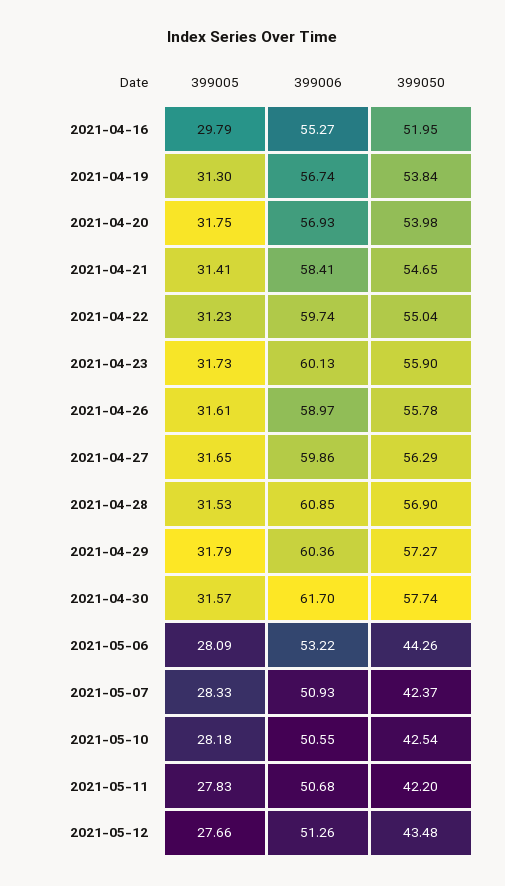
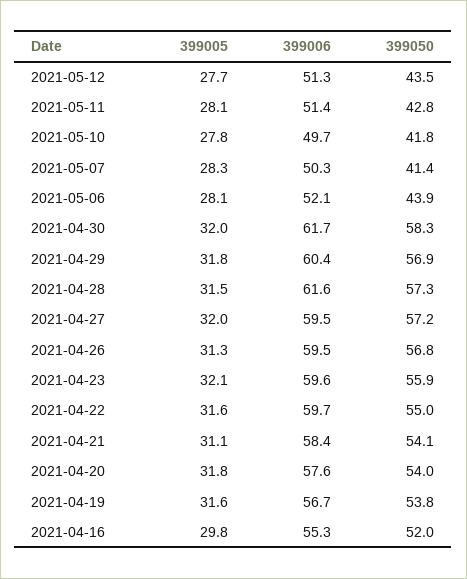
399005, 2021-04-19: 31.3 -> 31.6
399006, 2021-04-20: 56.93 -> 57.6
399005, 2021-04-21: 31.41 -> 31.1
399050, 2021-04-21: 54.65 -> 54.1
399005, 2021-04-22: 31.23 -> 31.6
399005, 2021-04-23: 31.73 -> 32.1
399006, 2021-04-23: 60.13 -> 59.6
399005, 2021-04-26: 31.61 -> 31.3
399006, 2021-04-26: 58.97 -> 59.5
399050, 2021-04-26: 55.78 -> 56.8
399005, 2021-04-27: 31.65 -> 32
399006, 2021-04-27: 59.86 -> 59.5
399050, 2021-04-27: 56.29 -> 57.2
399006, 2021-04-28: 60.85 -> 61.6
399050, 2021-04-28: 56.9 -> 57.3
399050, 2021-04-29: 57.27 -> 56.9
399005, 2021-04-30: 31.57 -> 32
399050, 2021-04-30: 57.74 -> 58.3
399006, 2021-05-06: 53.22 -> 52.1
399050, 2021-05-06: 44.26 -> 43.9
399006, 2021-05-07: 50.93 -> 50.3
399050, 2021-05-07: 42.37 -> 41.4
399005, 2021-05-10: 28.18 -> 27.8
399006, 2021-05-10: 50.55 -> 49.7
399050, 2021-05-10: 42.54 -> 41.8
399005, 2021-05-11: 27.83 -> 28.1
399006, 2021-05-11: 50.68 -> 51.4
399050, 2021-05-11: 42.2 -> 42.8

